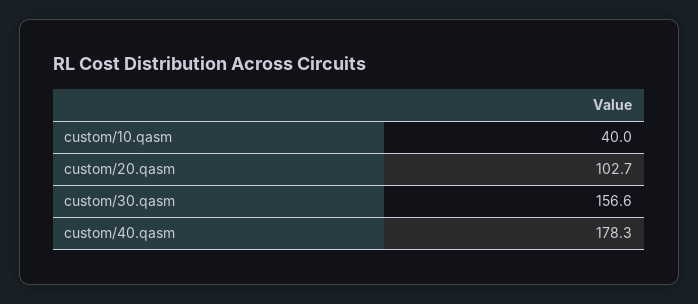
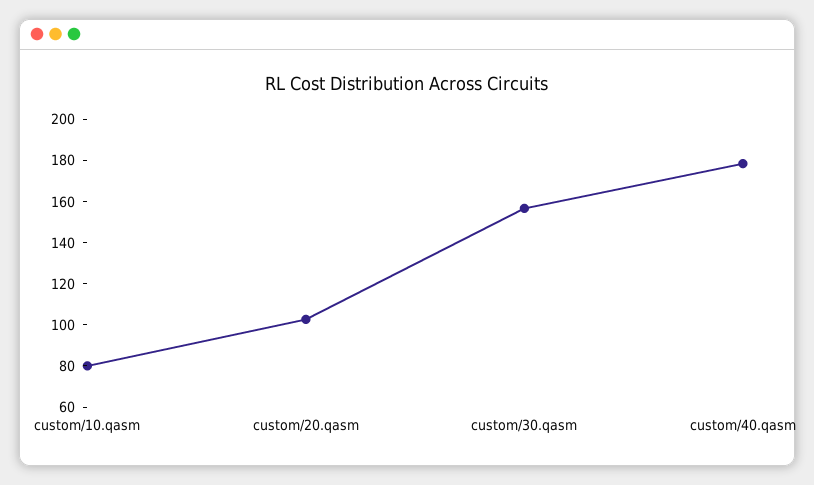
custom/10.qasm: 40 -> 80

